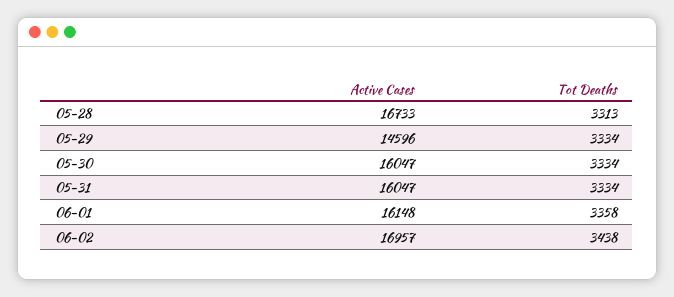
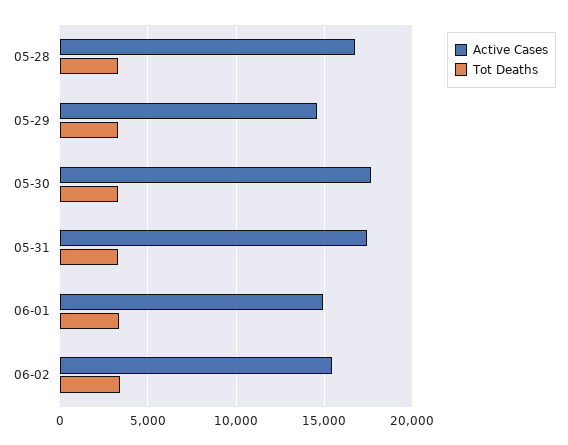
Active Cases, 05-30: 16047 -> 17500
Active Cases, 05-31: 16047 -> 17500
Active Cases, 06-01: 16148 -> 15000
Active Cases, 06-02: 16957 -> 15500

